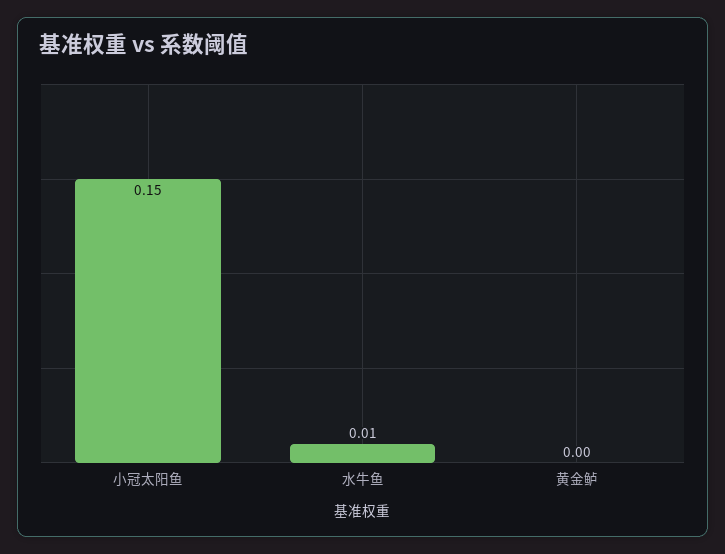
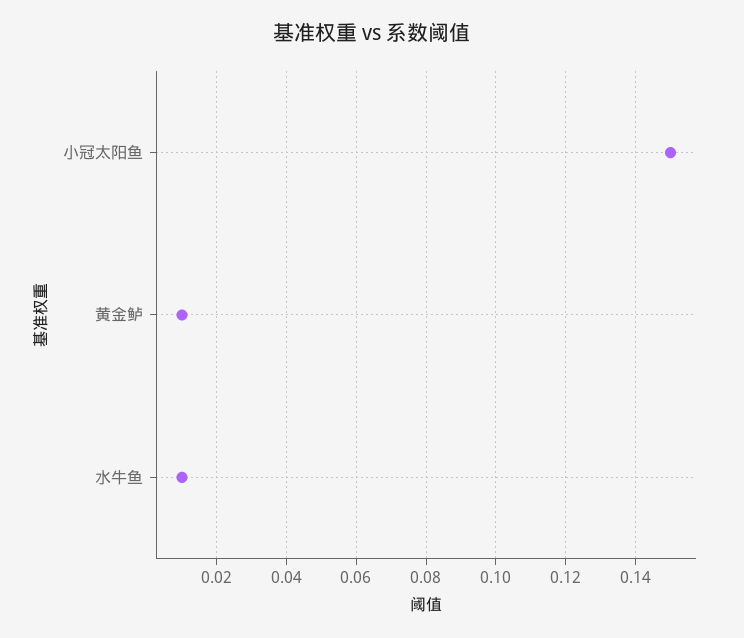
黄金鲈: 0 -> 0.01

